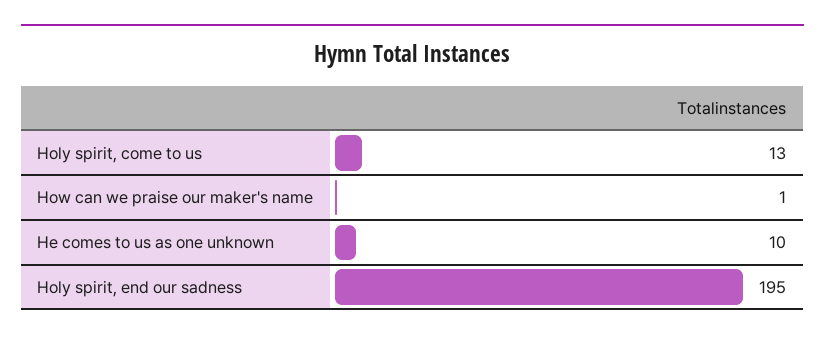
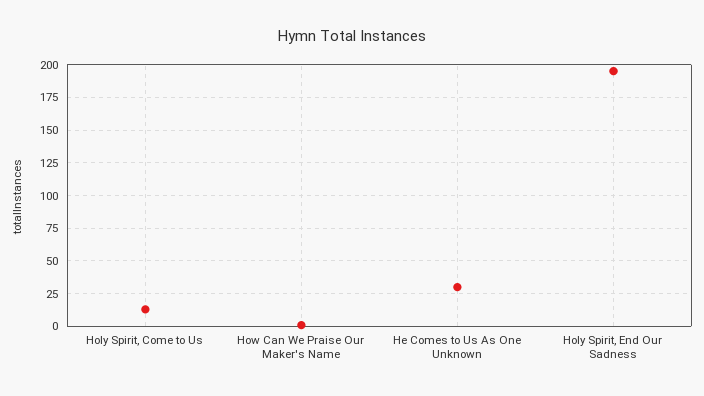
He comes to us as one unknown: 10 -> 30

